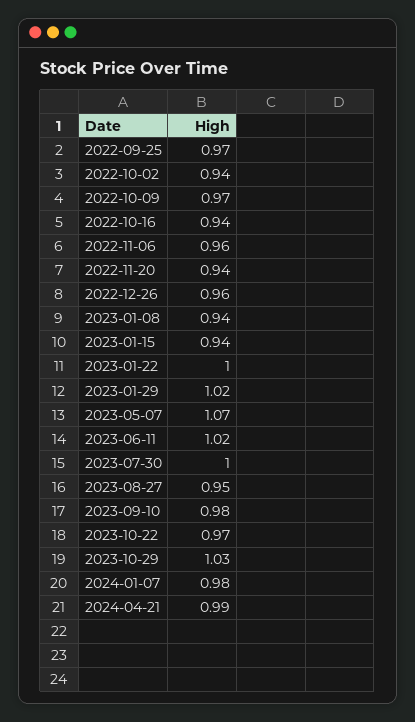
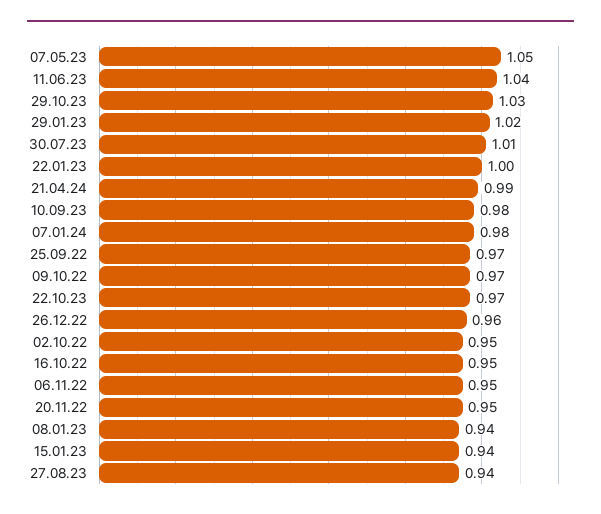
2022-10-02: 0.94 -> 0.95
2022-10-16: 0.94 -> 0.95
2022-11-06: 0.96 -> 0.95
2022-11-20: 0.94 -> 0.95
2023-05-07: 1.07 -> 1.05
2023-06-11: 1.02 -> 1.04
2023-07-30: 1 -> 1.01
2023-08-27: 0.95 -> 0.94

